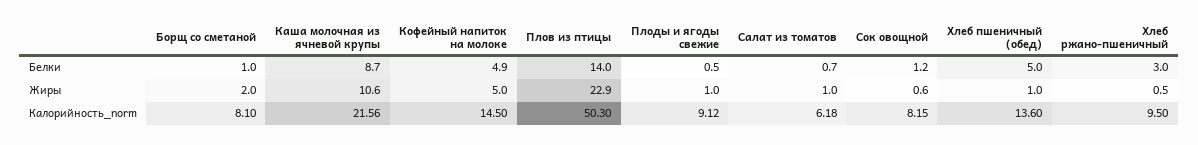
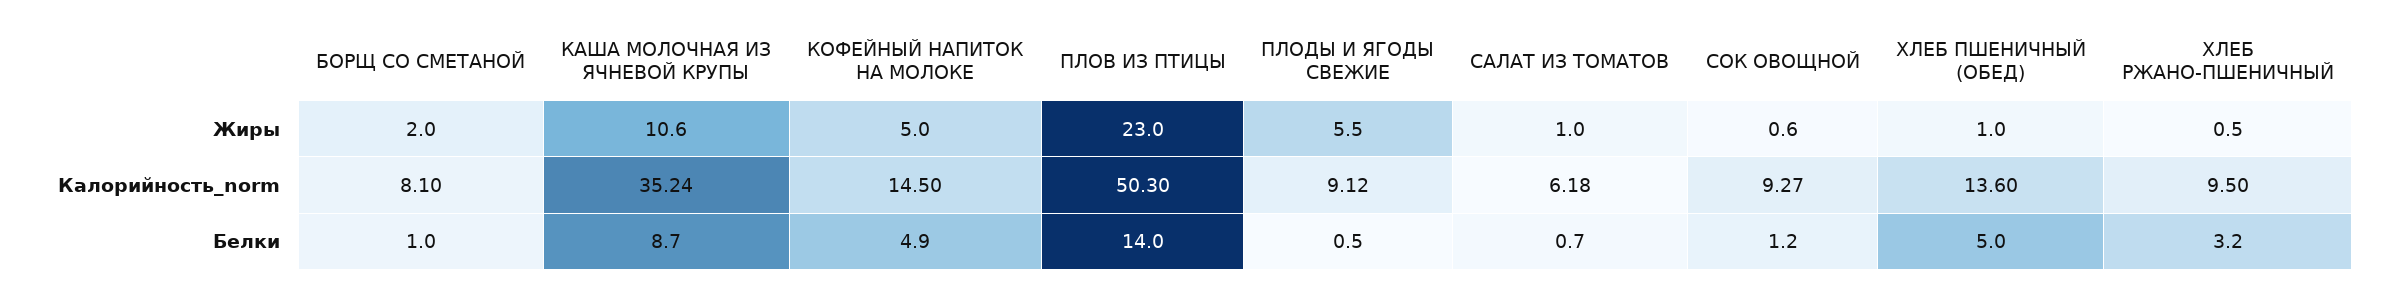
Хлеб ржано-пшеничный, Белки: 3 -> 3.2
Плов из птицы, Жиры: 22.9 -> 23
Плоды и ягоды свежие, Жиры: 1 -> 5.5
Каша молочная из ячневой крупы, Калорийность_norm: 21.56 -> 35.24
Сок овощной, Калорийность_norm: 8.15 -> 9.27

